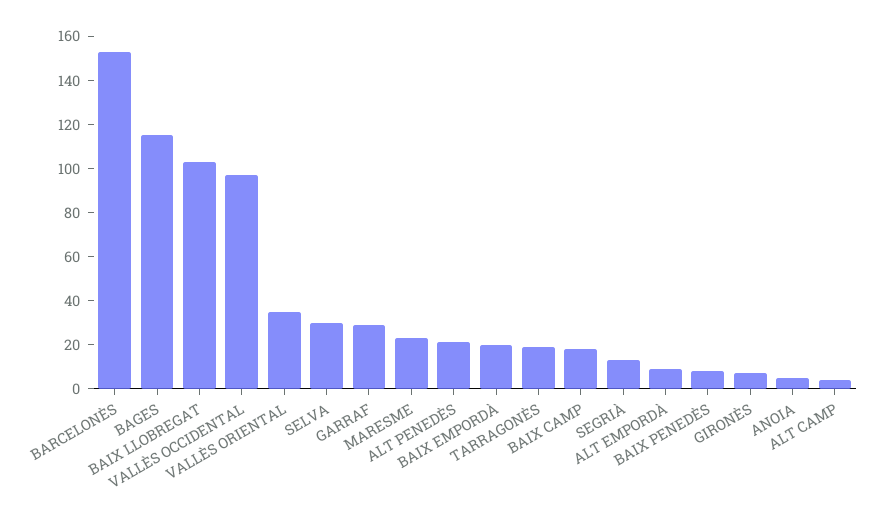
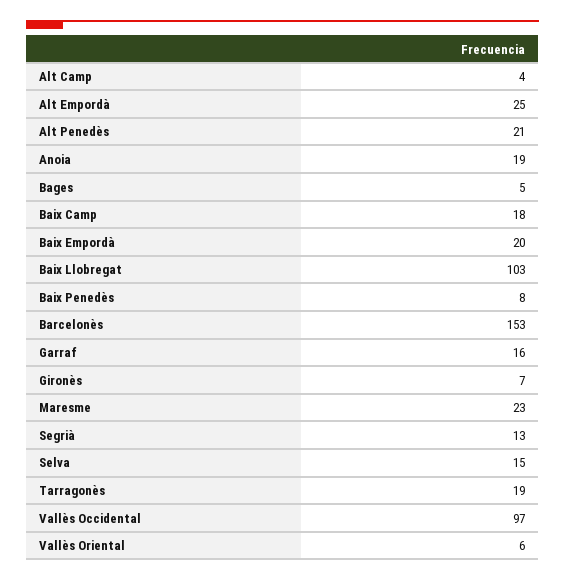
BAGES: 115 -> 5
VALLÈS ORIENTAL: 35 -> 6
SELVA: 30 -> 15
GARRAF: 30 -> 16
ALT EMPORDÀ: 10 -> 25
ANOIA: 5 -> 19

